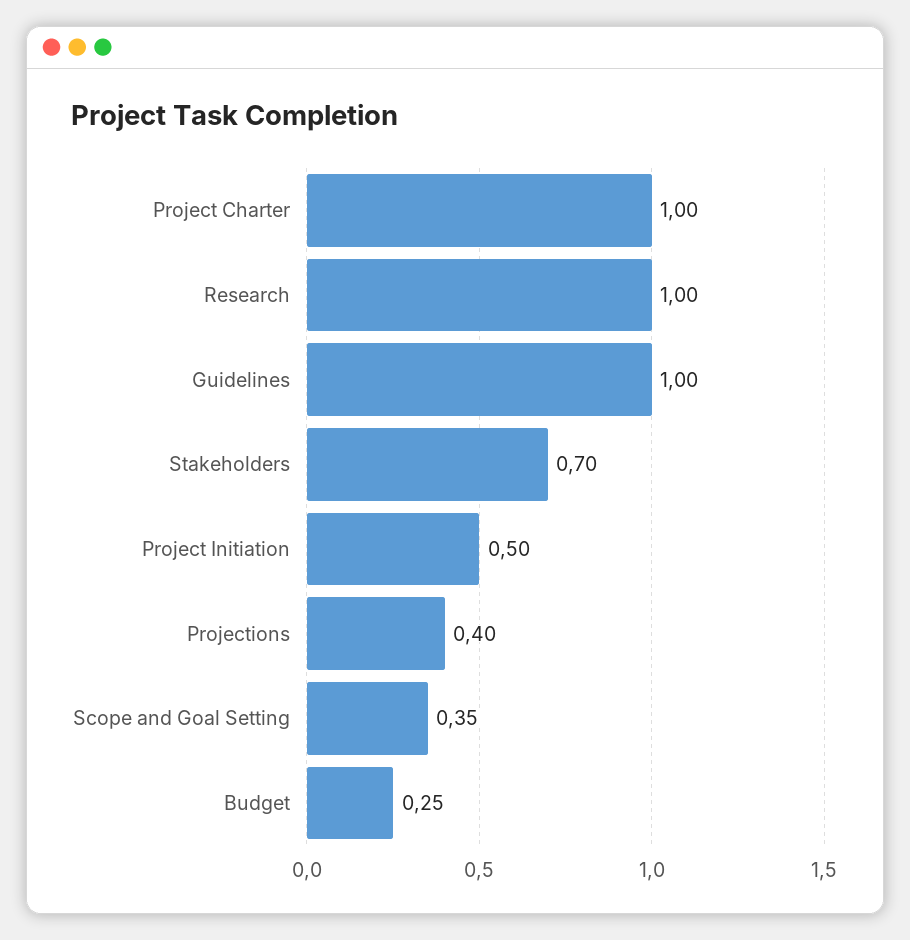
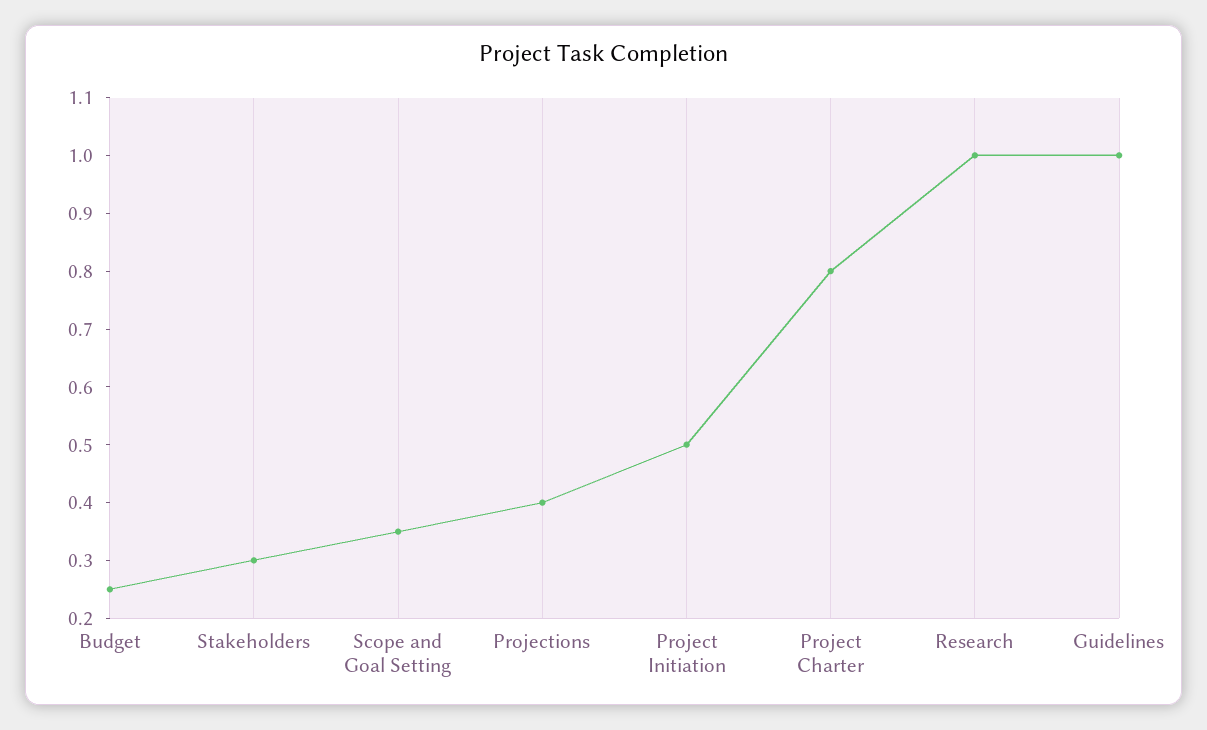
Project Charter: 1 -> 0.8
Stakeholders: 0.7 -> 0.3

